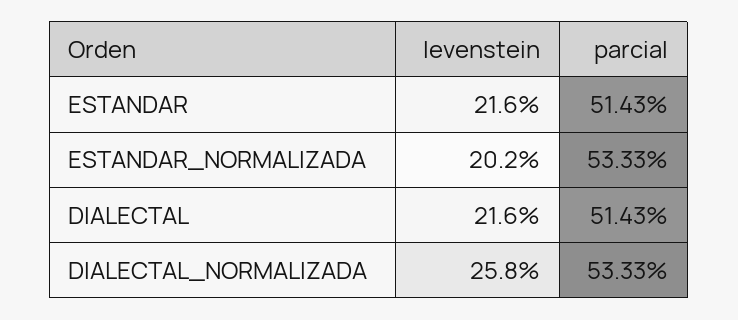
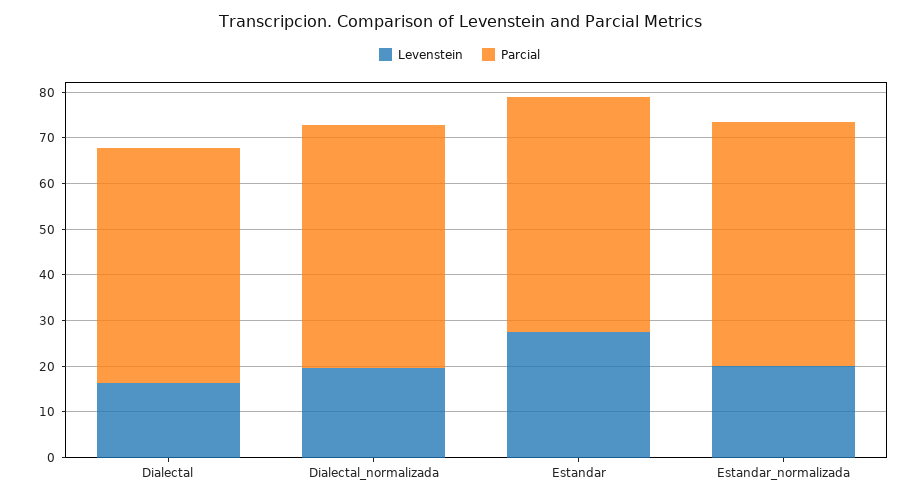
levenstein, ESTANDAR: 21.6 -> 28
levenstein, DIALECTAL: 21.6 -> 16
levenstein, DIALECTAL_NORMALIZADA: 25.8 -> 20

